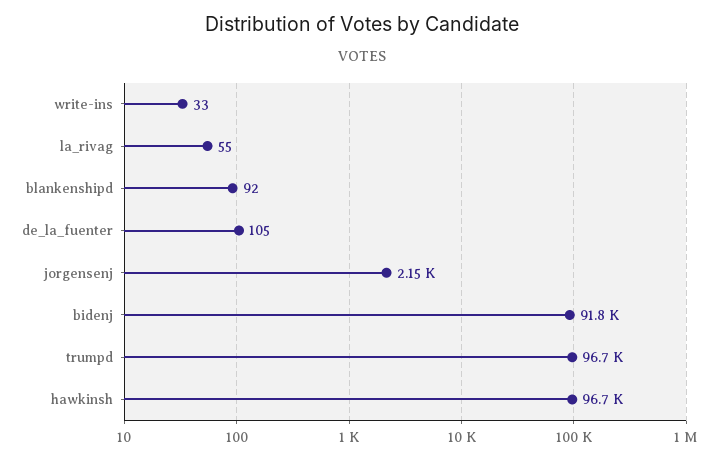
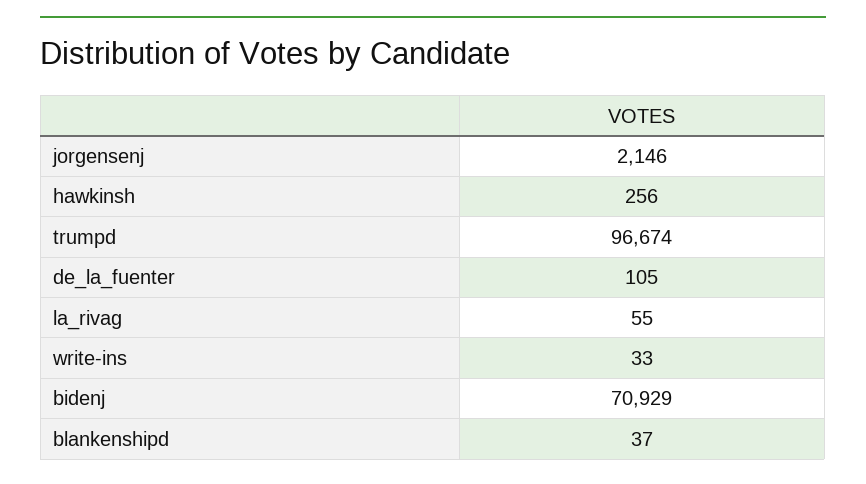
blankenshipd: 92 -> 37
bidenj: 91800 -> 70929
hawkinsh: 96700 -> 256

